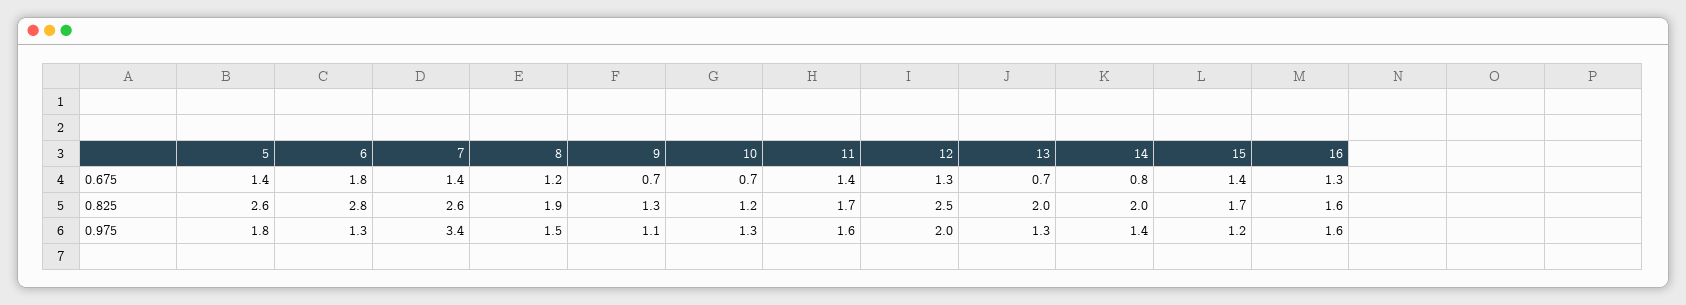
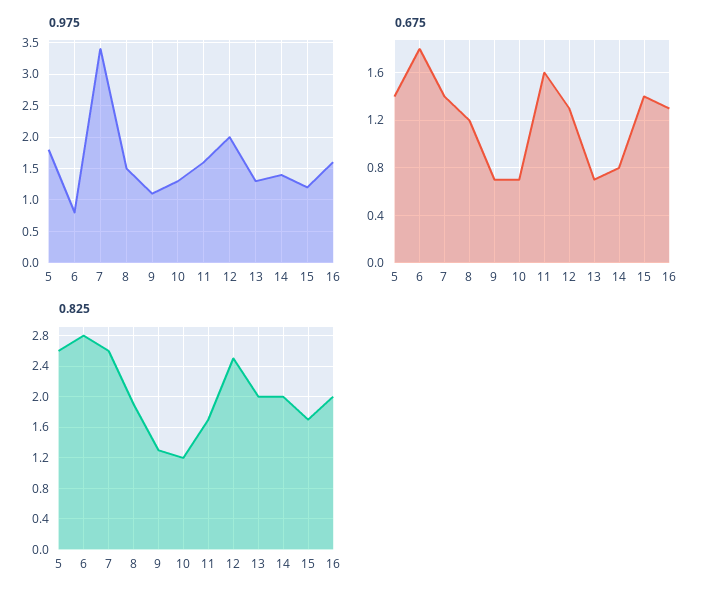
0.675, 11: 1.4 -> 1.6
0.825, 16: 1.6 -> 2
0.975, 6: 1.3 -> 0.8

